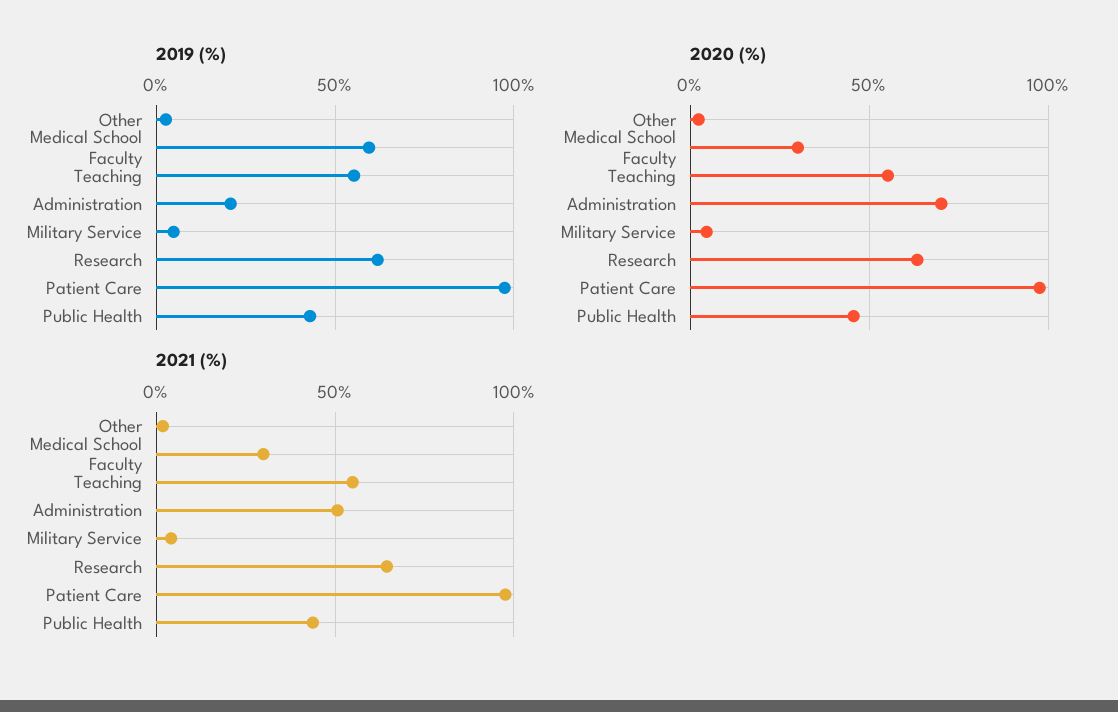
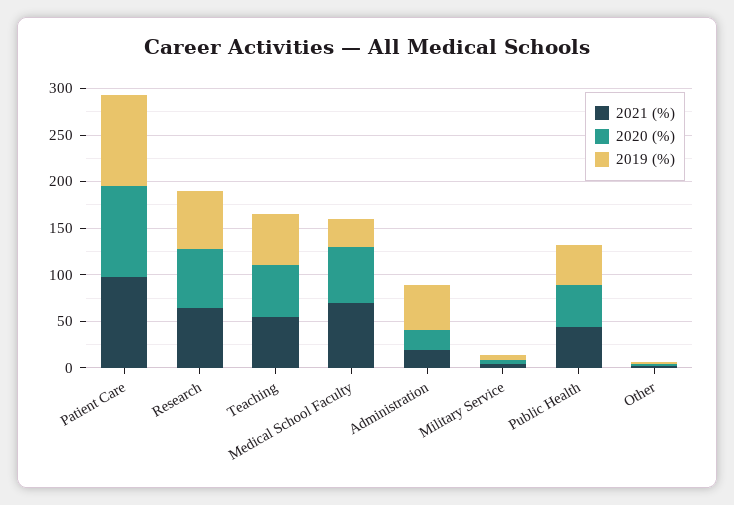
2019 (%), Medical School Faculty: 60 -> 30
2019 (%), Administration: 20 -> 50
2020 (%), Medical School Faculty: 30 -> 60
2020 (%), Administration: 70 -> 20
2021 (%), Medical School Faculty: 30 -> 70
2021 (%), Administration: 50 -> 20

